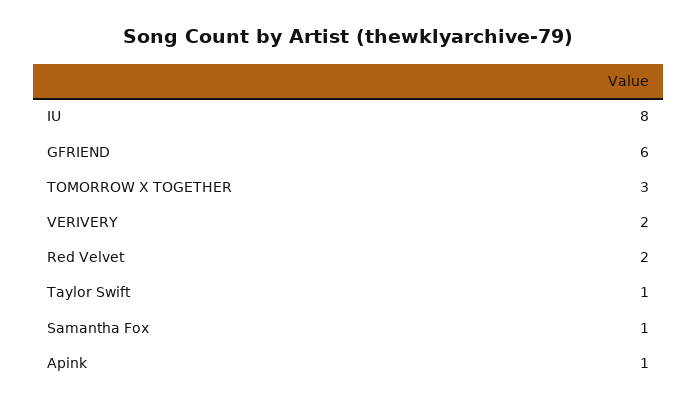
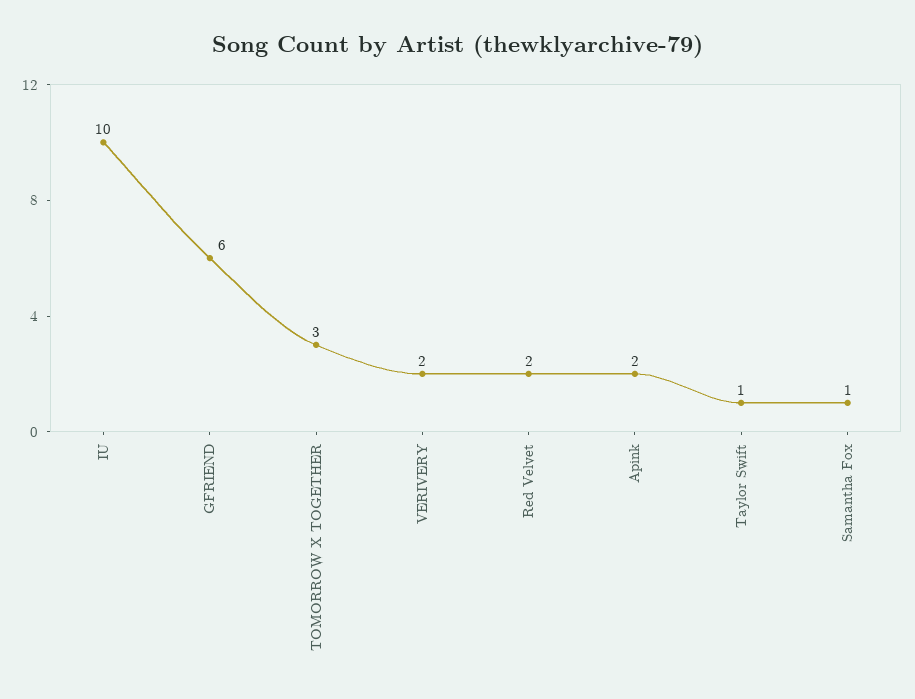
IU: 8 -> 10
Apink: 1 -> 2

